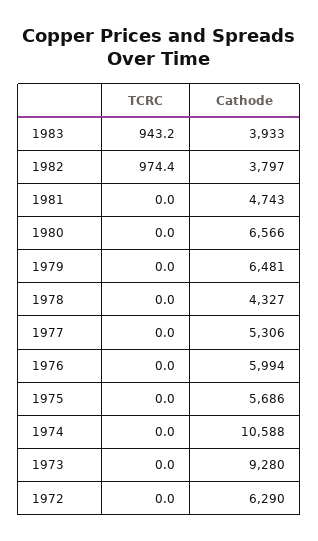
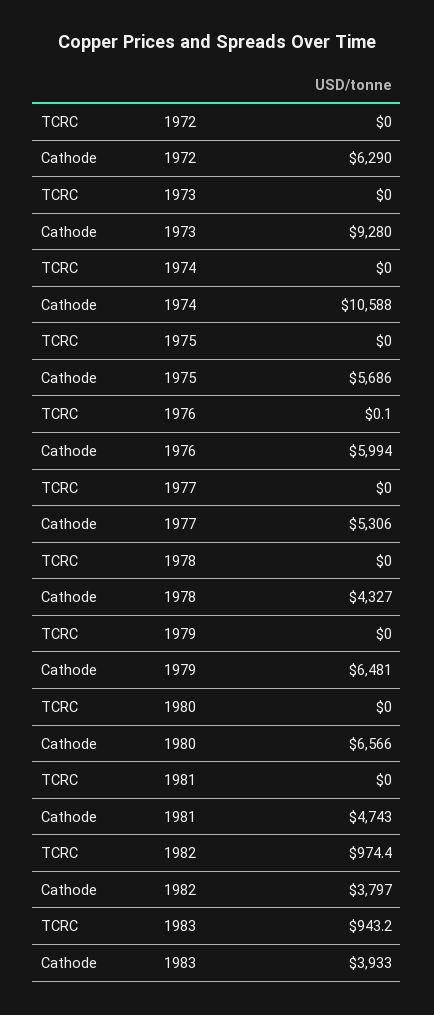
TCRC, 1976: 0 -> 0.1

